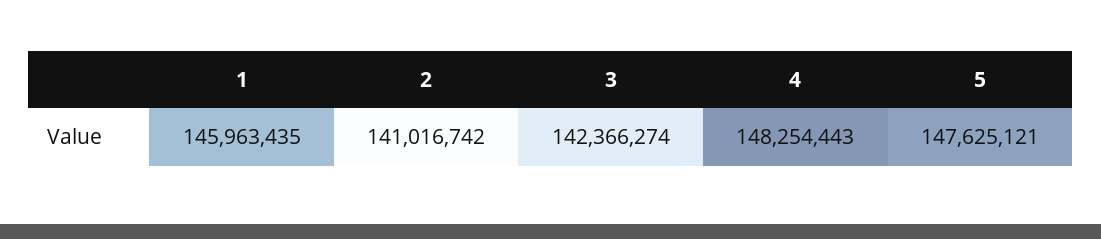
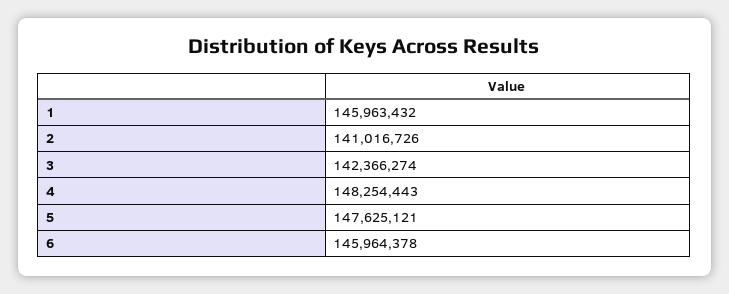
1: 145963435 -> 145963432
2: 141016742 -> 141016726
6: none -> 145964378

